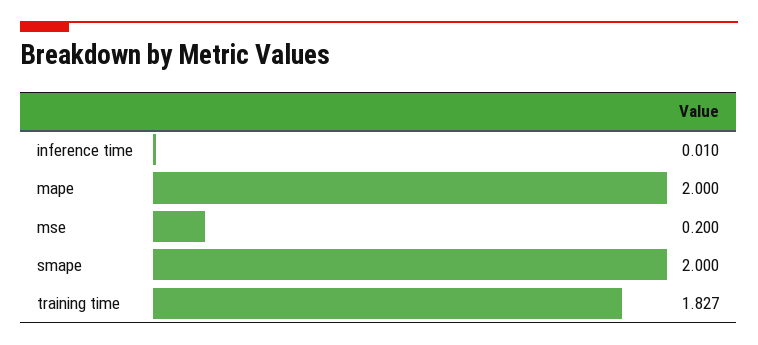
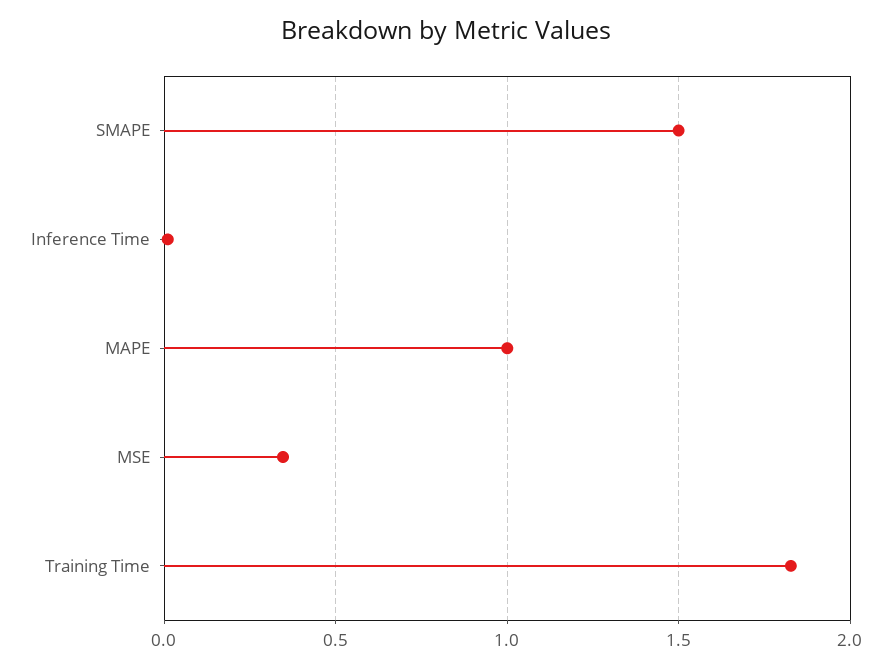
mape: 2 -> 1
mse: 0.2 -> 0.35
smape: 2 -> 1.5

